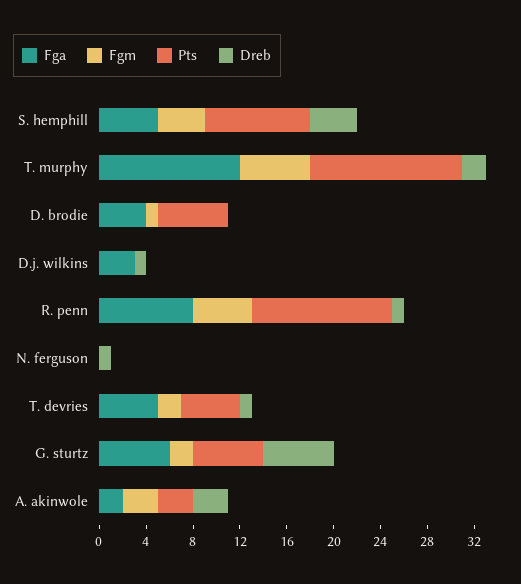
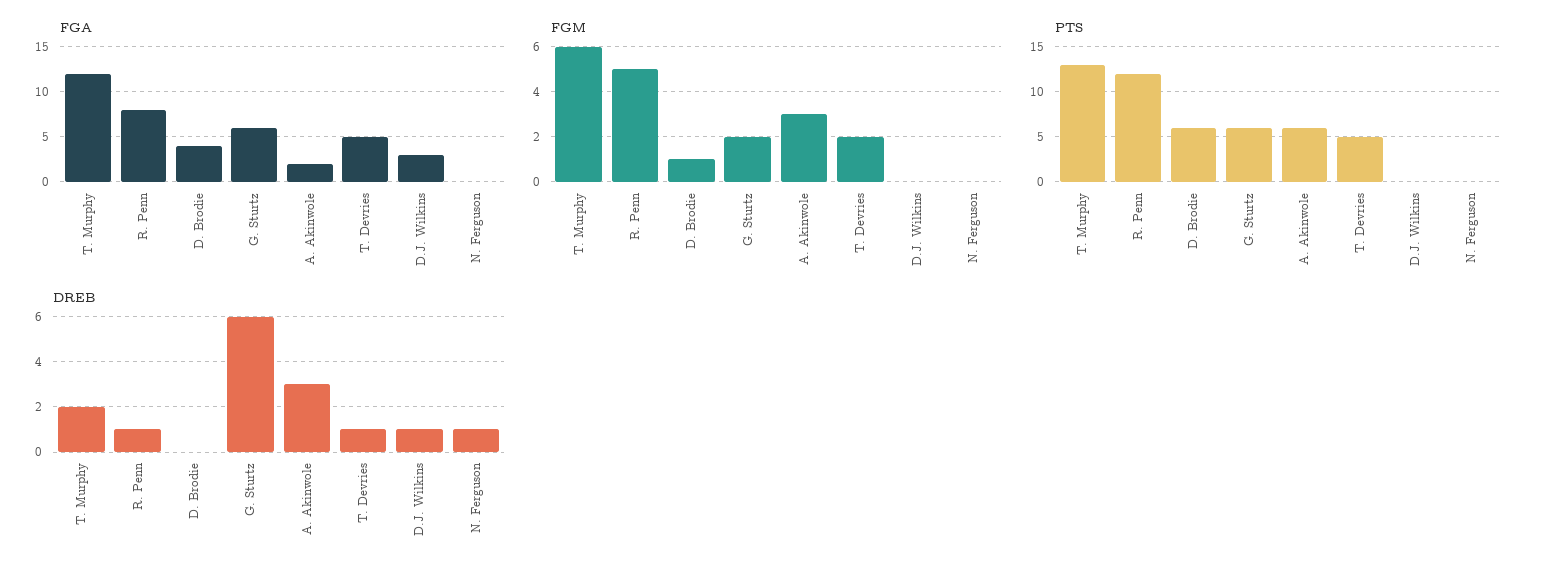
Fga, S. hemphill: 5 -> none
Fgm, S. hemphill: 4 -> none
Pts, S. hemphill: 9 -> none
Dreb, S. hemphill: 4 -> none
Pts, A. akinwole: 3 -> 6

